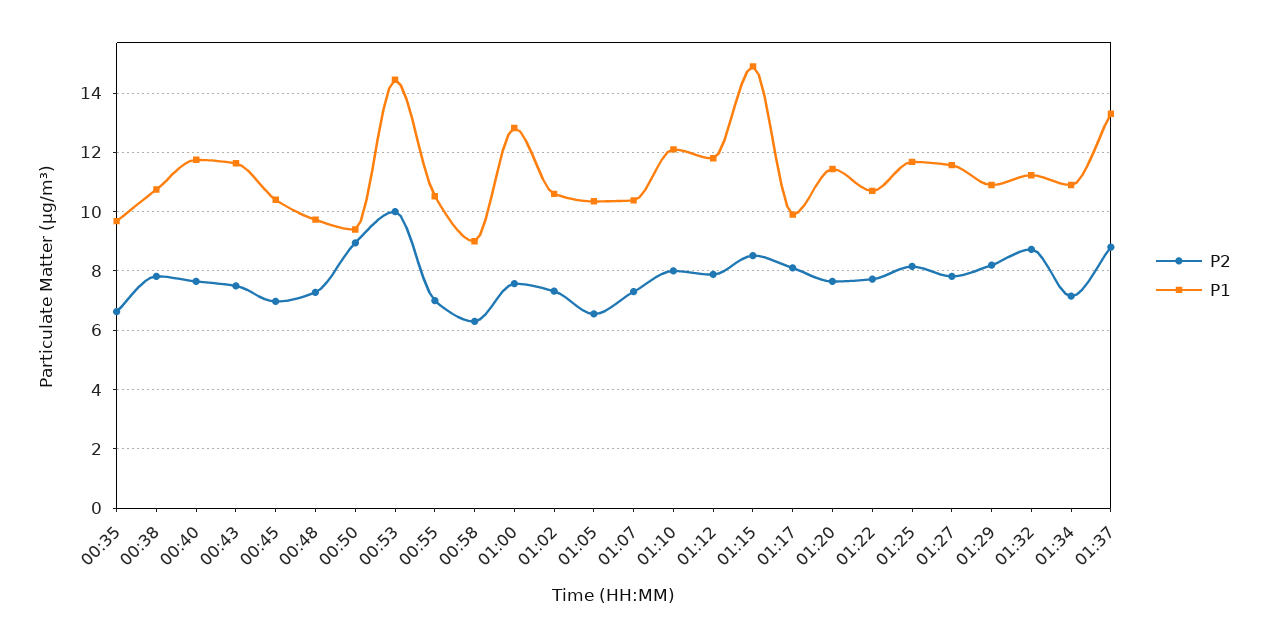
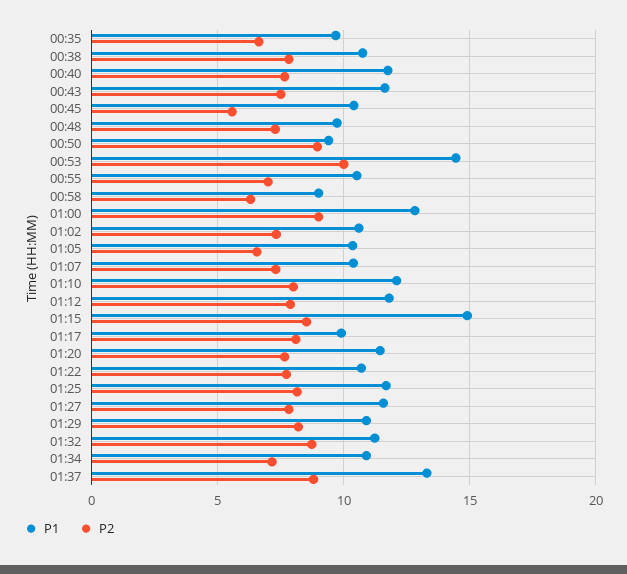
P2, 00:45: 7 -> 5.5
P2, 01:00: 7.5 -> 9

